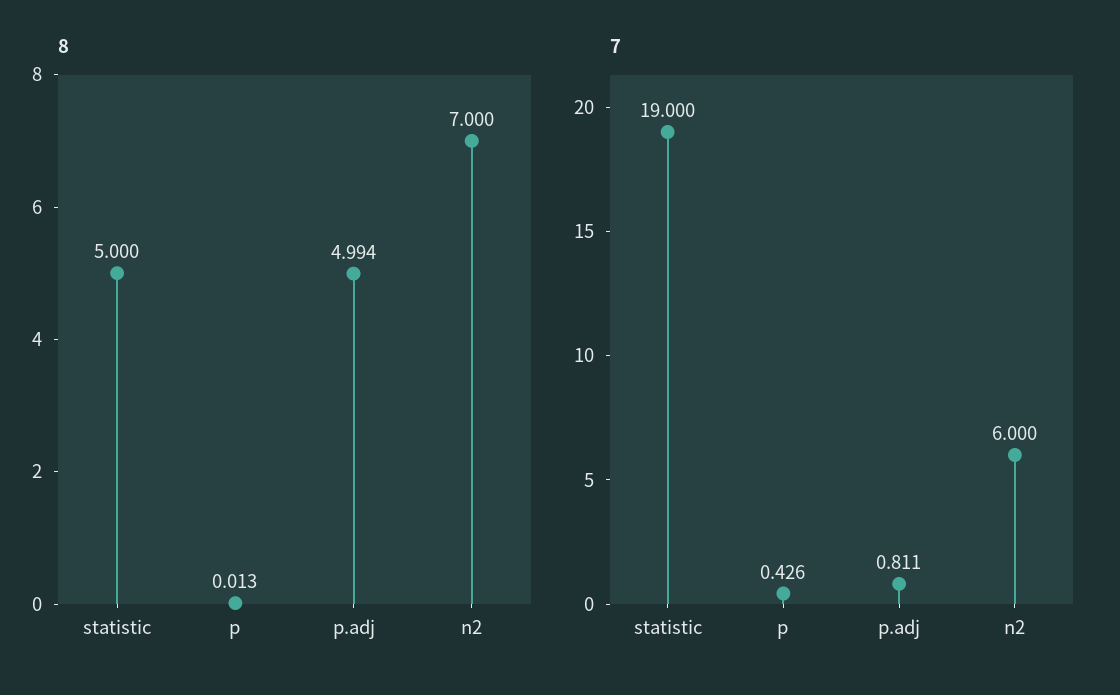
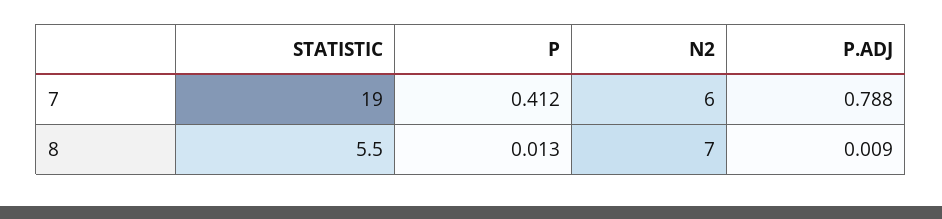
8, statistic: 5 -> 5.5
8, p.adj: 4.994 -> 0.009
7, p: 0.426 -> 0.412
7, p.adj: 0.811 -> 0.788

